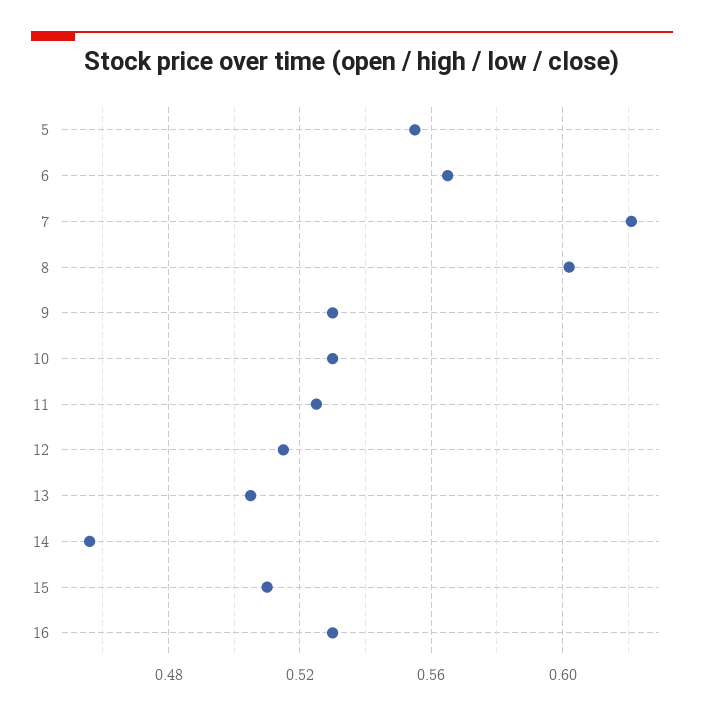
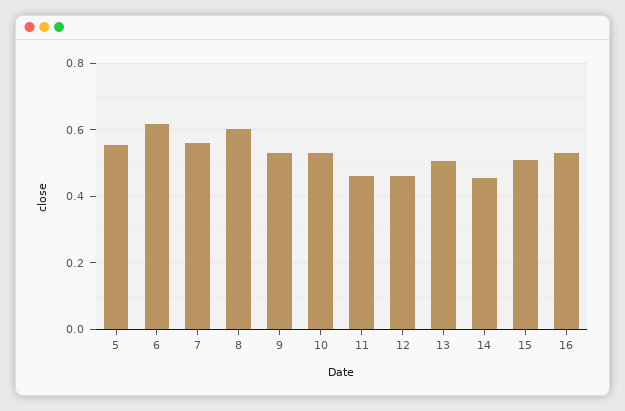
6: 0.565 -> 0.62
7: 0.62 -> 0.56
11: 0.525 -> 0.46
12: 0.515 -> 0.46

